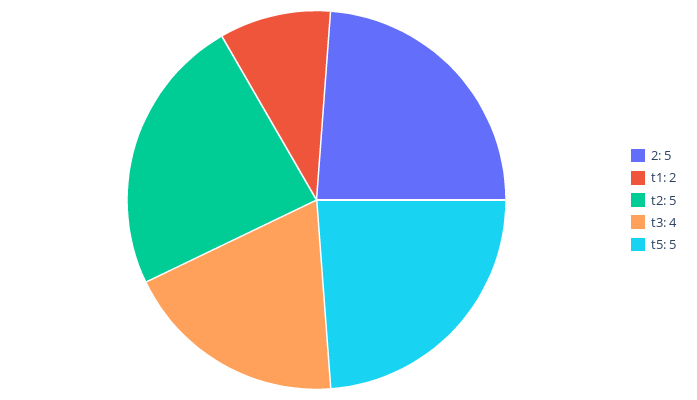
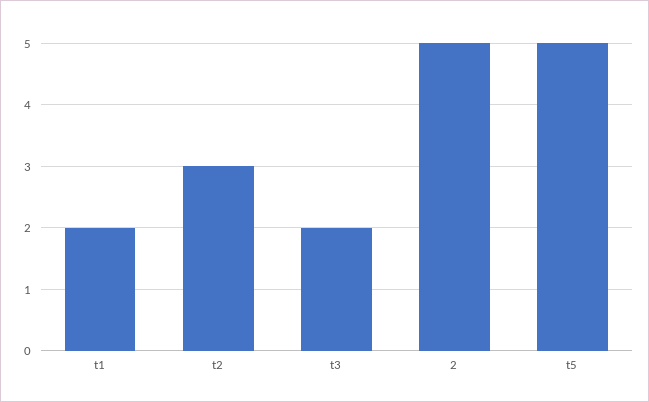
t2: 5 -> 3
t3: 4 -> 2

